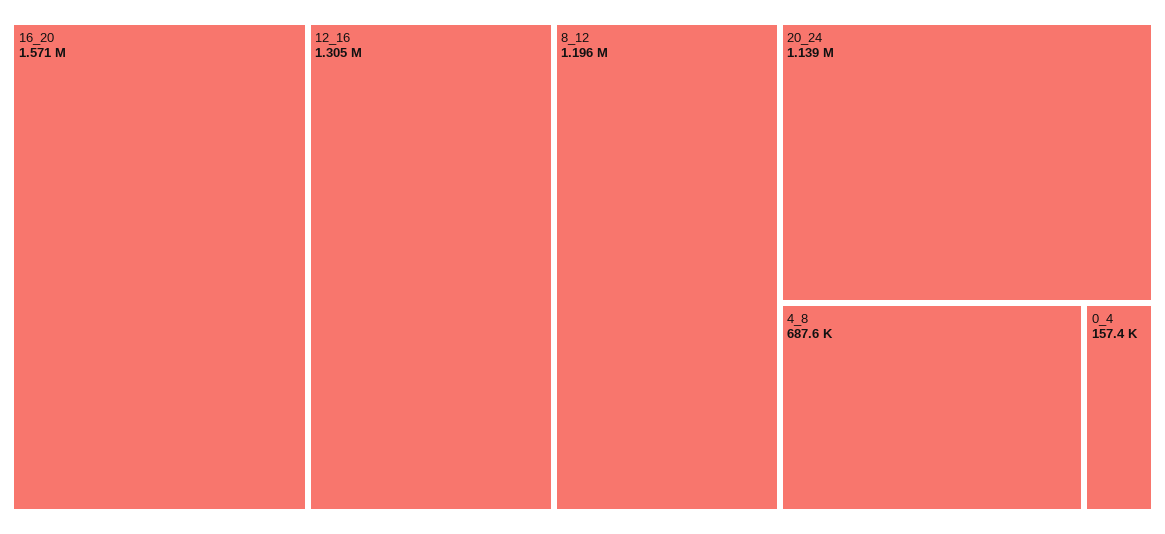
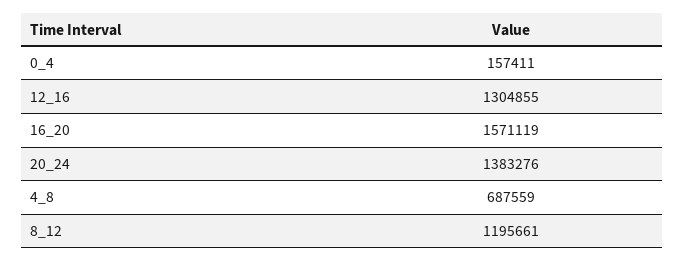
20_24: 1139000 -> 1383276

